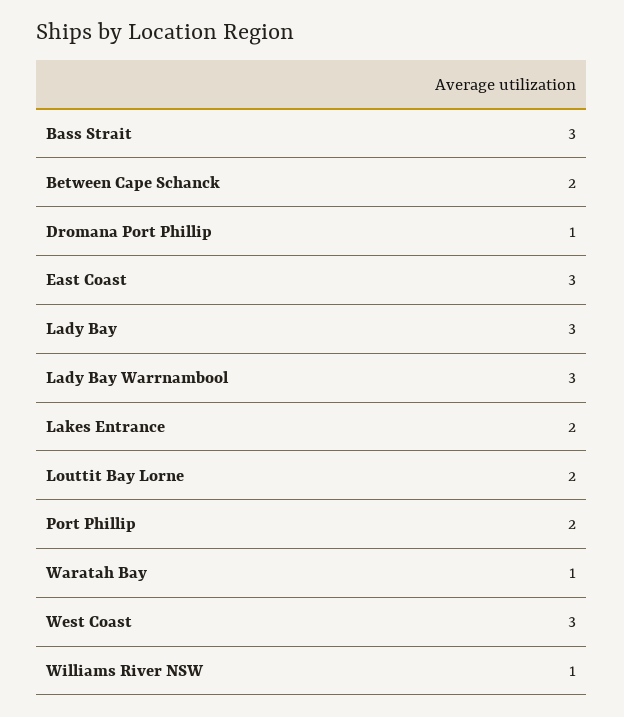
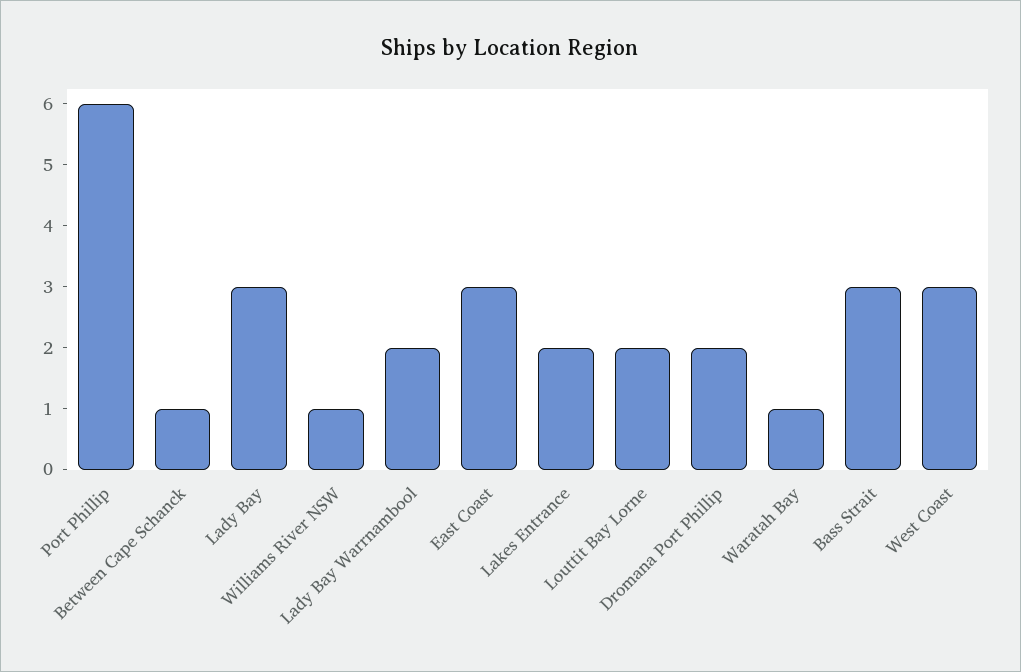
Between Cape Schanck: 2 -> 1
Dromana Port Phillip: 1 -> 2
Lady Bay Warrnambool: 3 -> 2
Port Phillip: 2 -> 6

